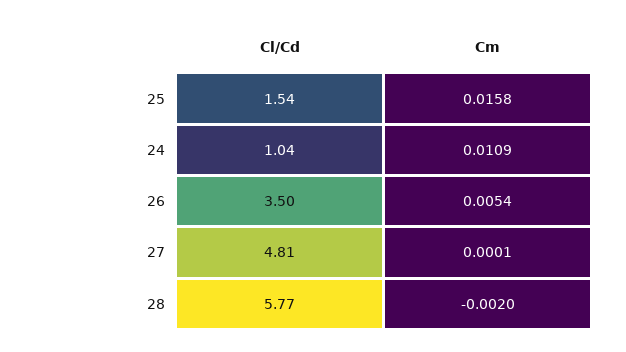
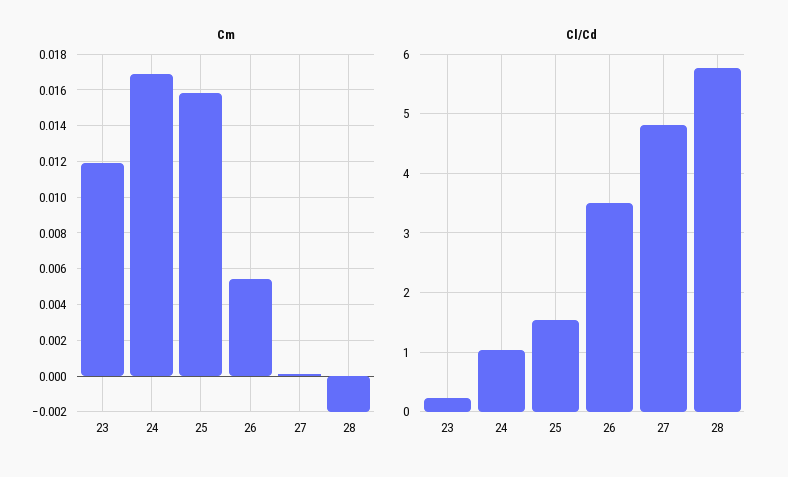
Cm, 24: 0.0109 -> 0.017
Cm, 23: none -> 0.012
Cl/Cd, 23: none -> 0.2

